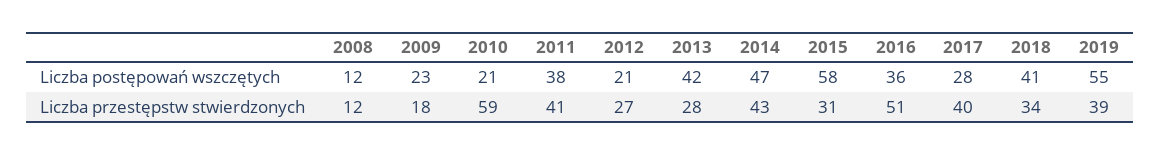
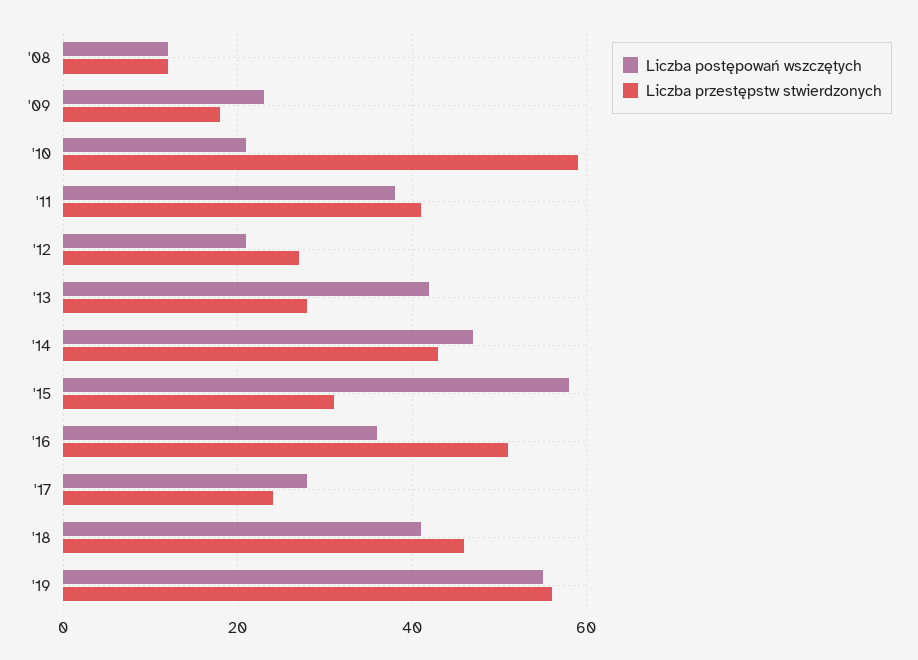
Liczba przestępstw stwierdzonych, 2017: 40 -> 25
Liczba przestępstw stwierdzonych, 2018: 34 -> 45
Liczba przestępstw stwierdzonych, 2019: 39 -> 55

